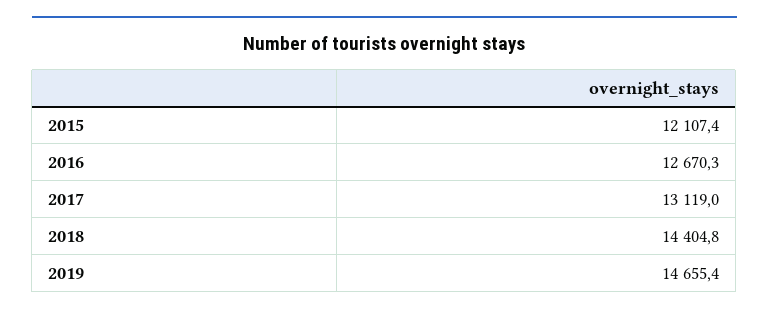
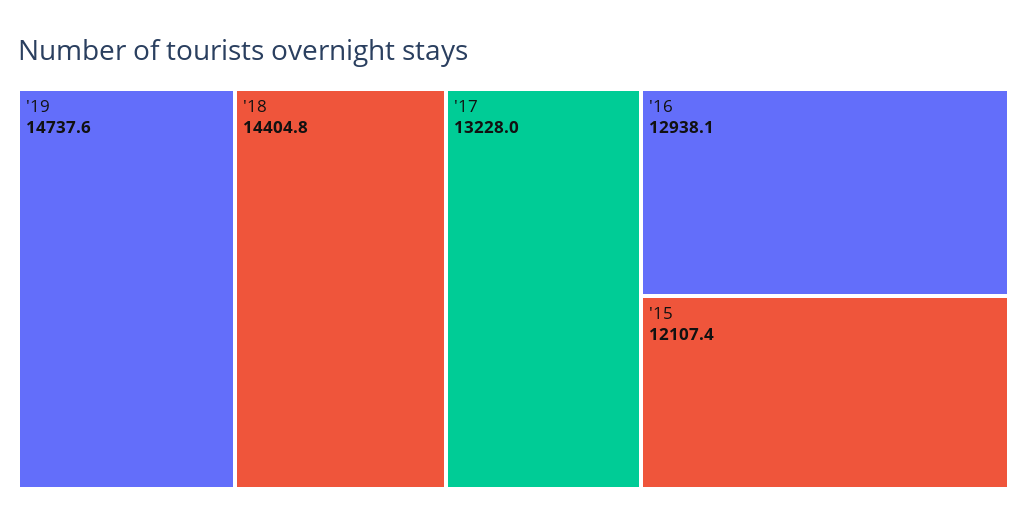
2016: 12670.3 -> 12938.1
2017: 13119 -> 13228
2019: 14655.4 -> 14737.6

